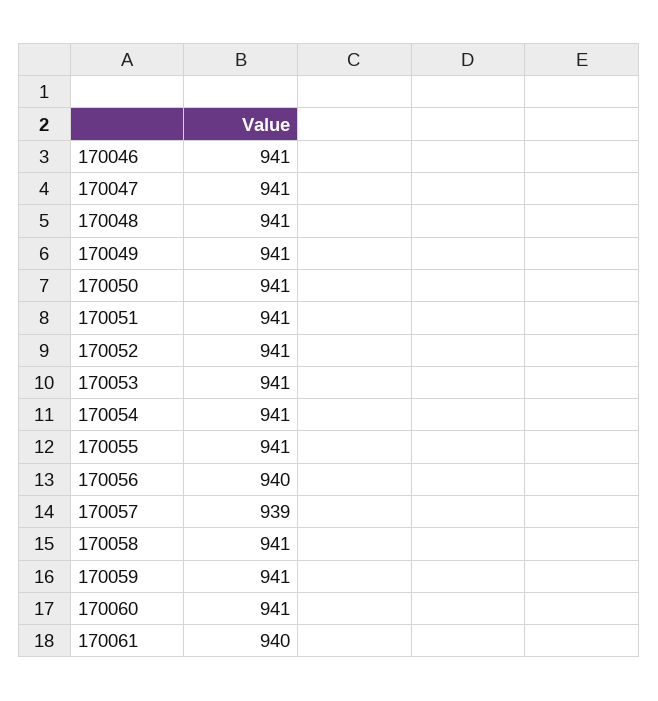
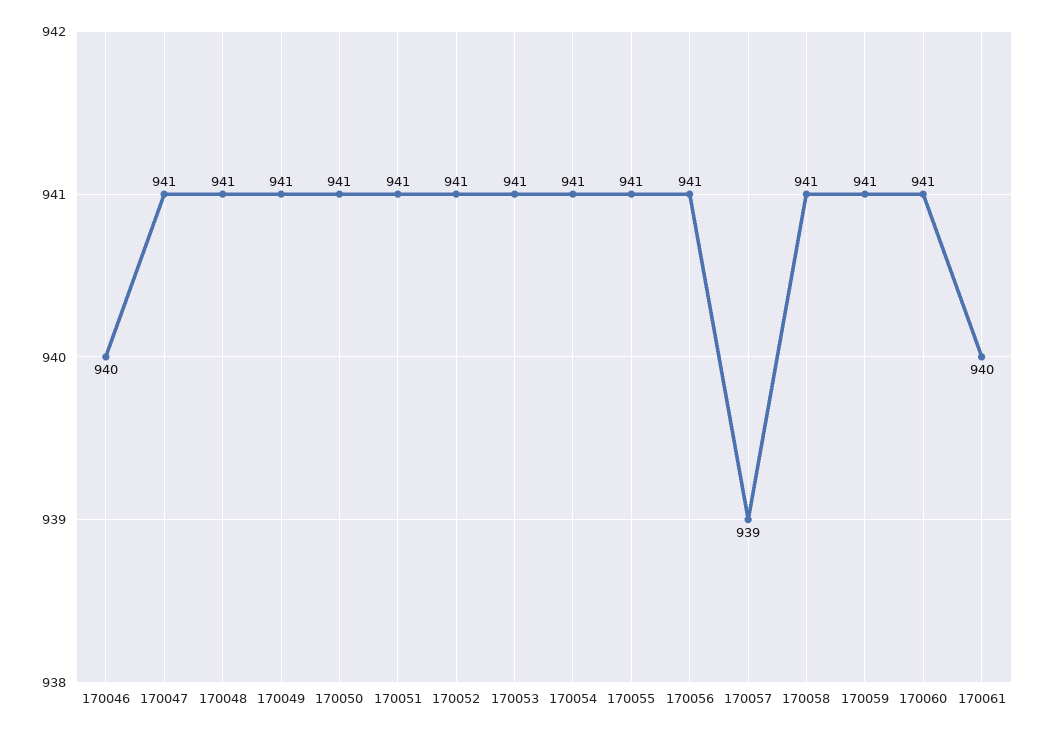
170046: 941 -> 940
170056: 940 -> 941

